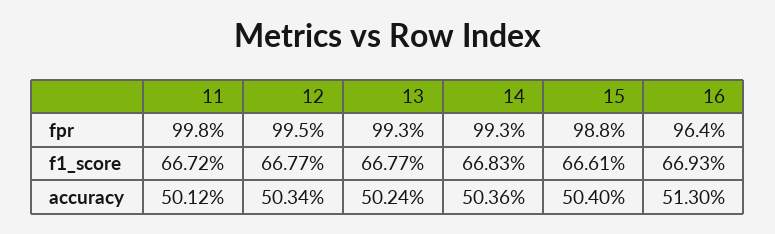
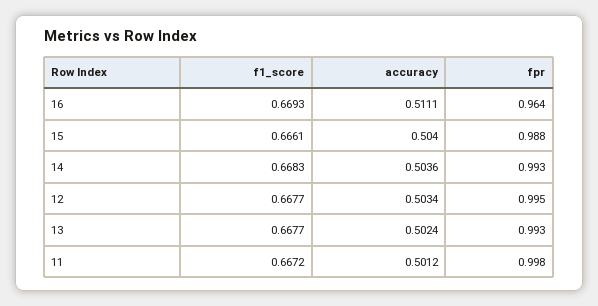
16, accuracy: 0.513 -> 0.5111

